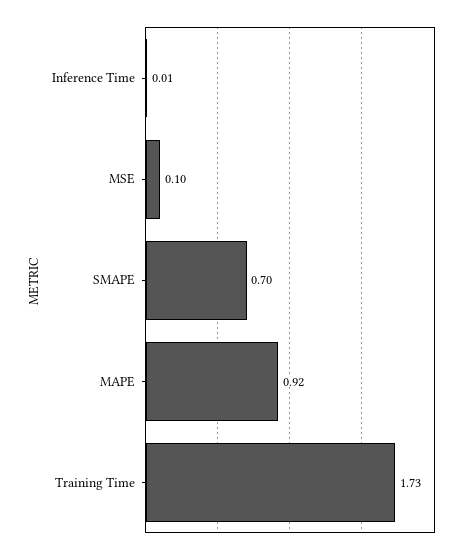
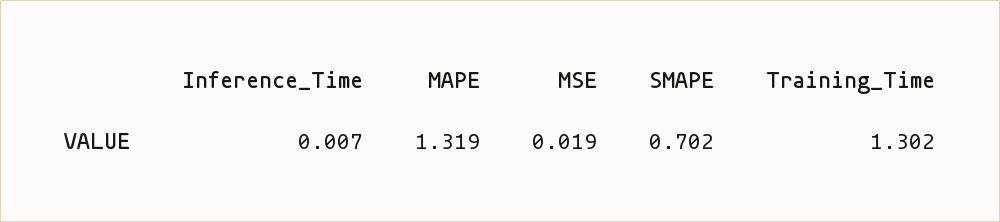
MSE: 0.1 -> 0.019
MAPE: 0.92 -> 1.319
Training Time: 1.73 -> 1.302

